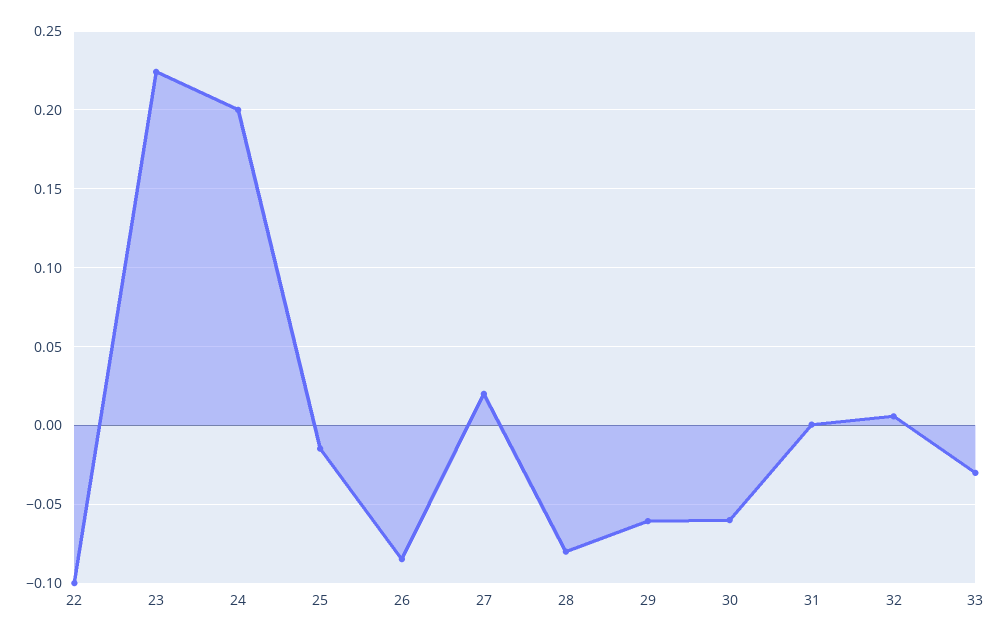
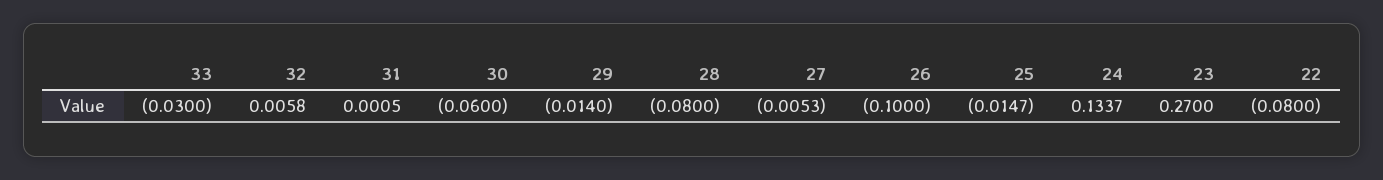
22: -0.1 -> -0.08
23: 0.225 -> 0.27
24: 0.2 -> 0.1337
26: -0.085 -> -0.1
27: 0.02 -> -0.0053
29: -0.06 -> -0.014

